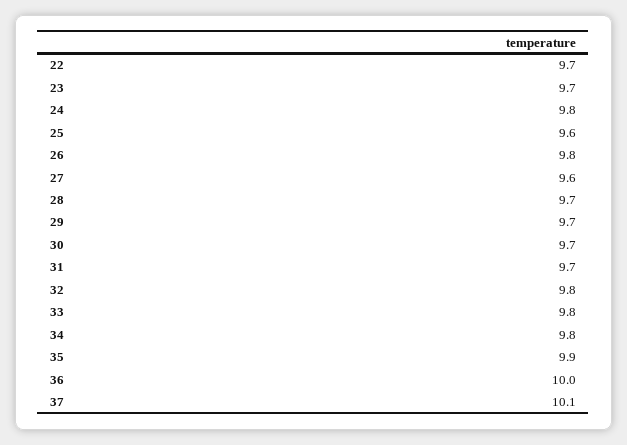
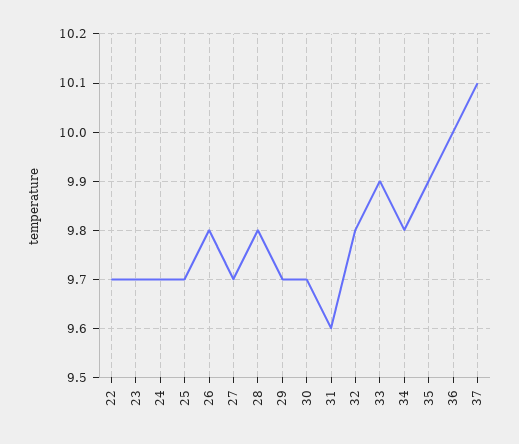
24: 9.8 -> 9.7
25: 9.6 -> 9.7
27: 9.6 -> 9.7
28: 9.7 -> 9.8
31: 9.7 -> 9.6
33: 9.8 -> 9.9

